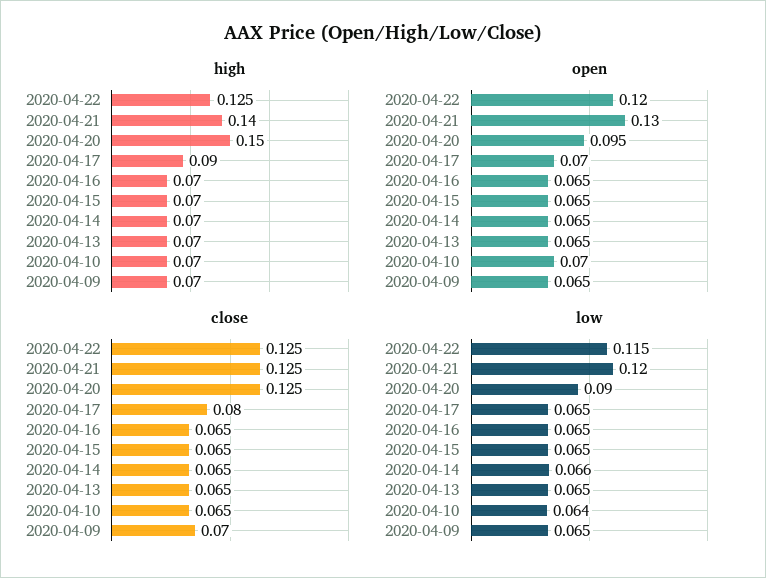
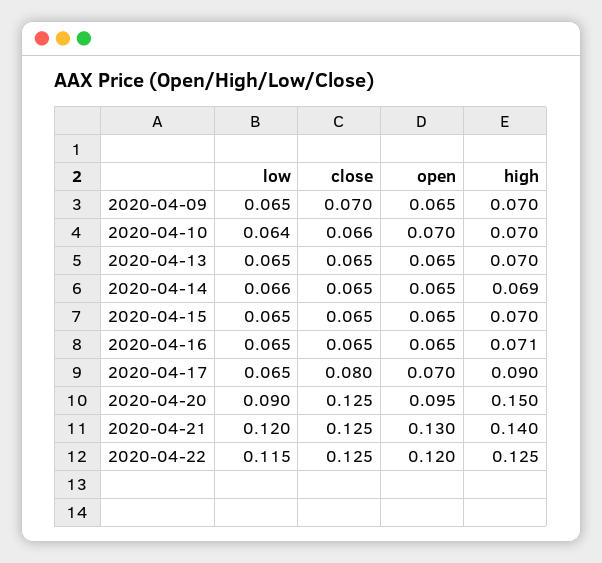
high, 2020-04-16: 0.07 -> 0.071
high, 2020-04-14: 0.07 -> 0.069
close, 2020-04-10: 0.065 -> 0.066

